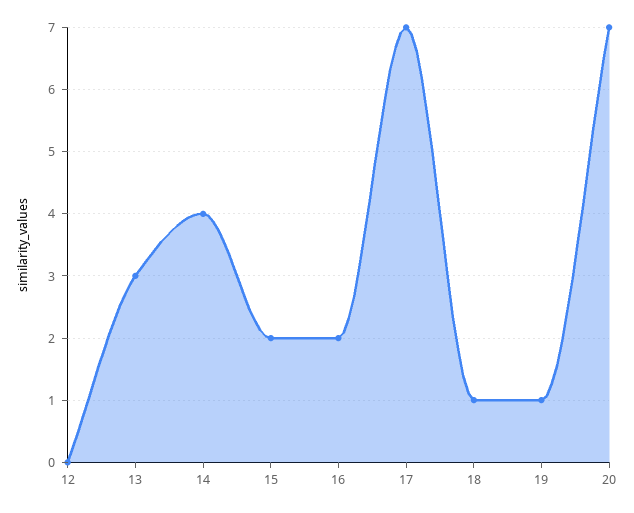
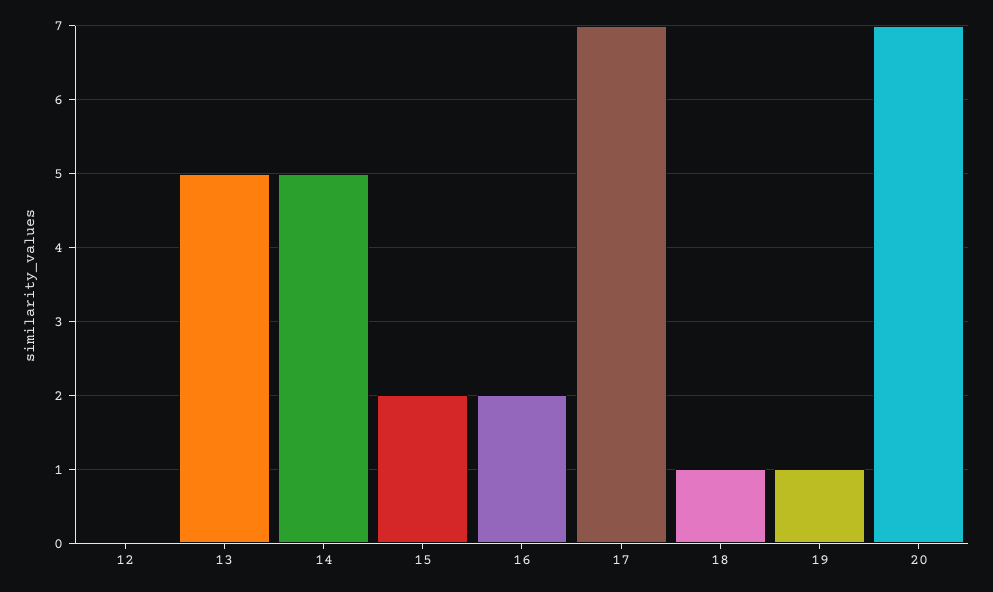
13: 3 -> 5
14: 4 -> 5

